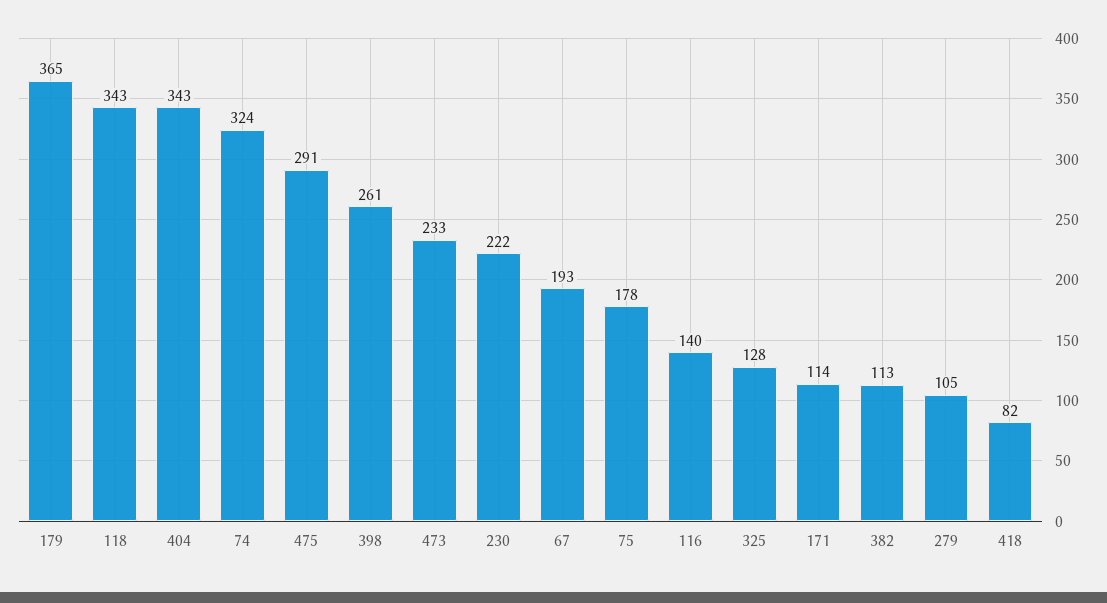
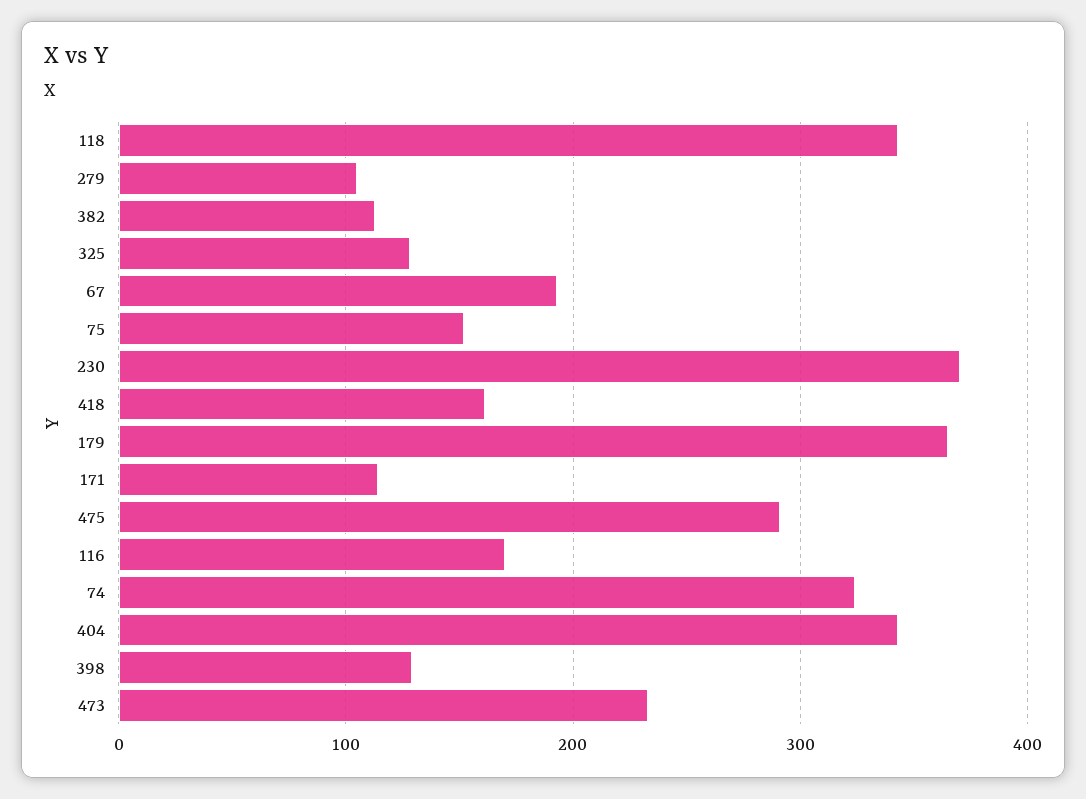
398: 261 -> 130
230: 222 -> 370
75: 178 -> 150
116: 140 -> 170
418: 82 -> 160

